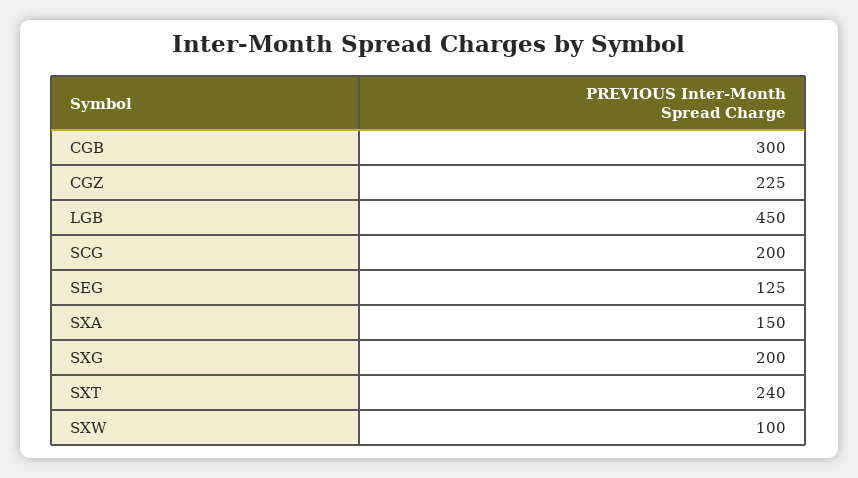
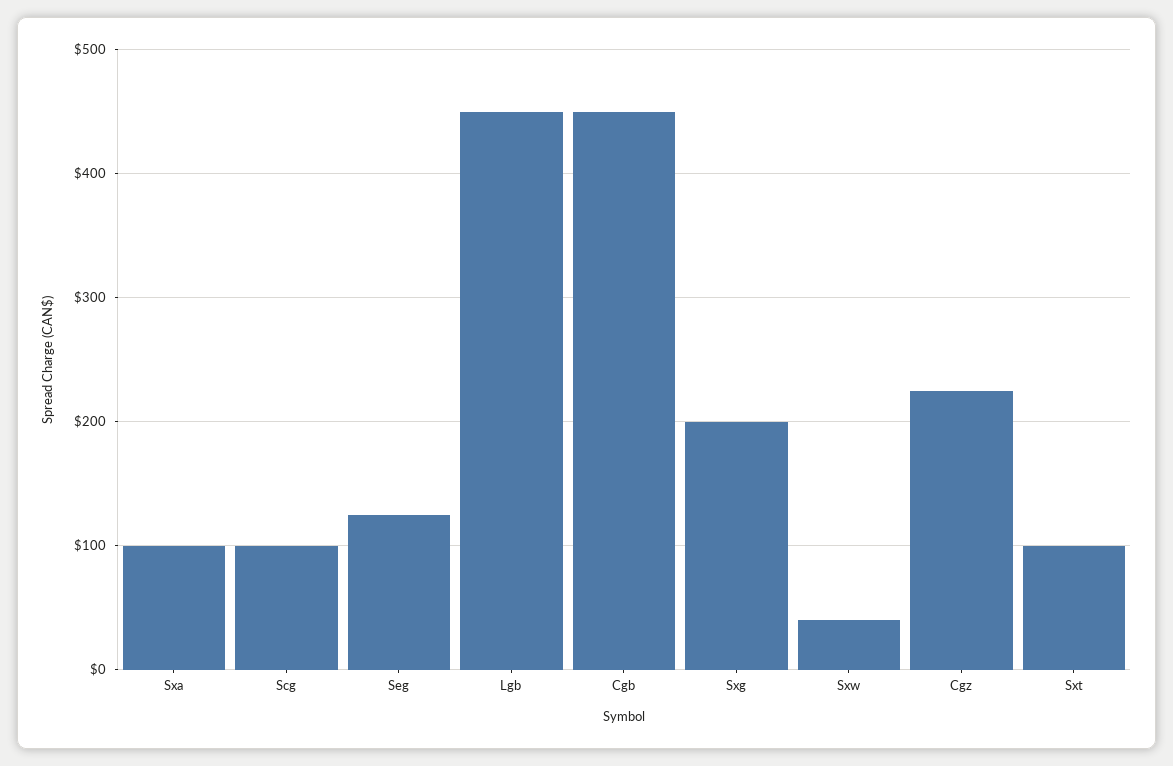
CGB: 300 -> 450
SCG: 200 -> 100
SXA: 150 -> 100
SXT: 240 -> 100
SXW: 100 -> 40

